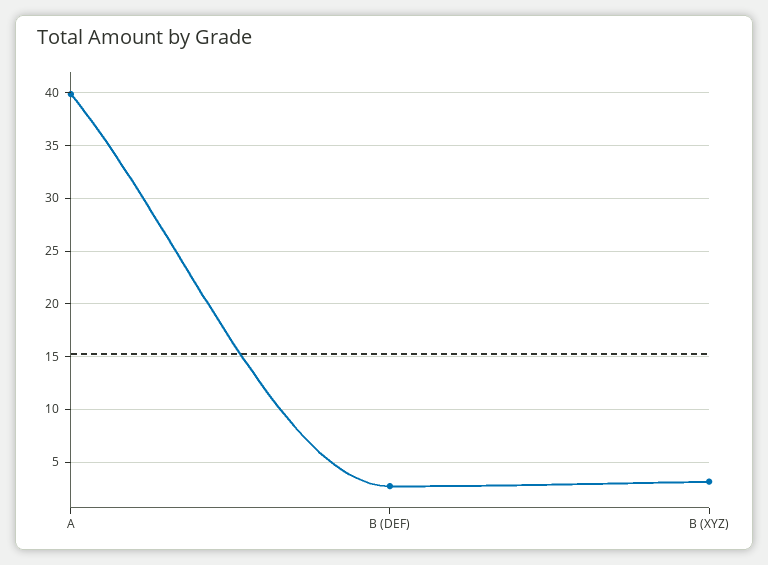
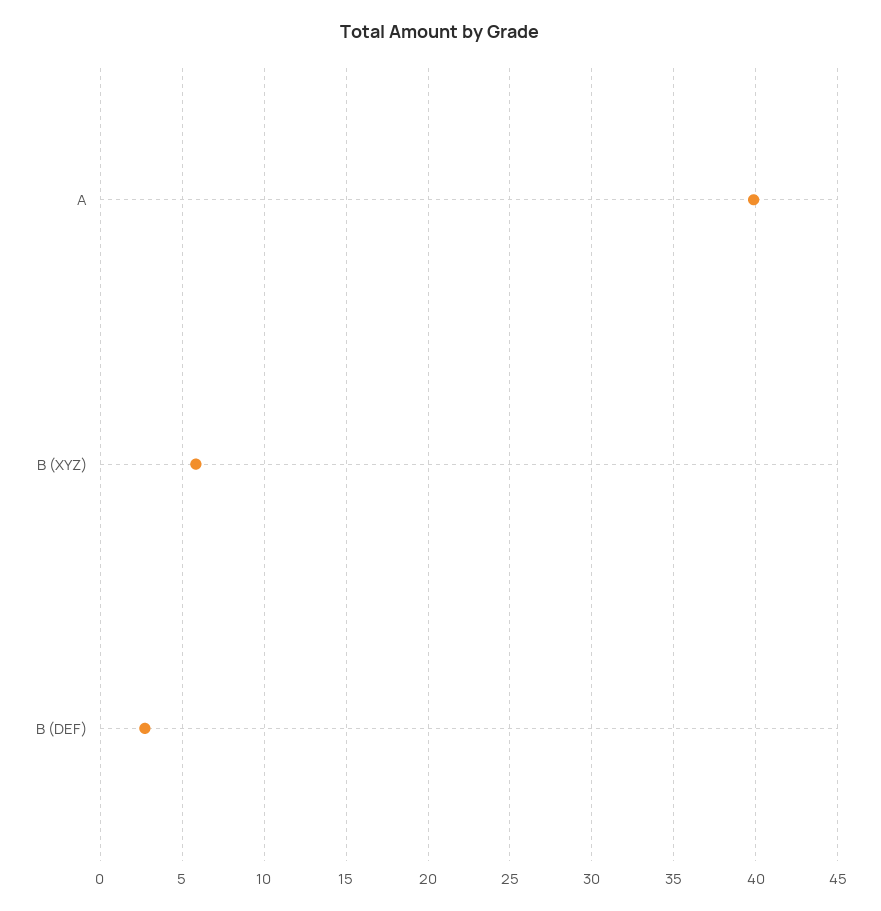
B (XYZ): 3 -> 6

